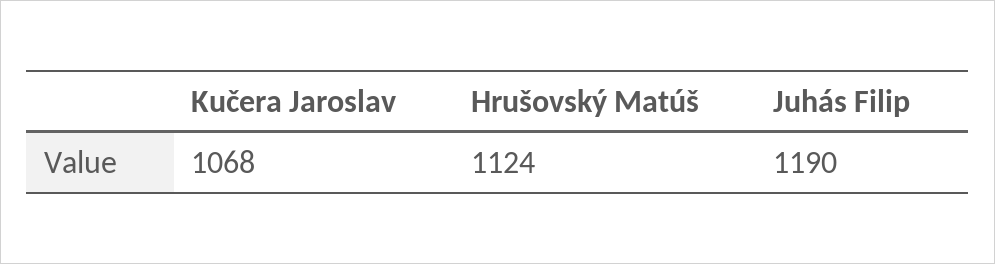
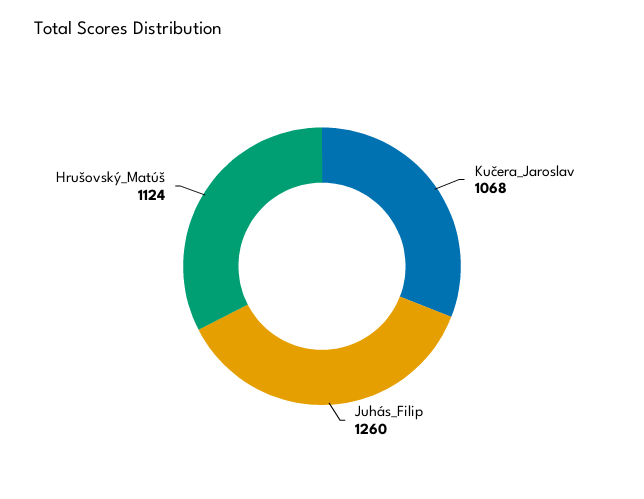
Juhás Filip: 1190 -> 1260

